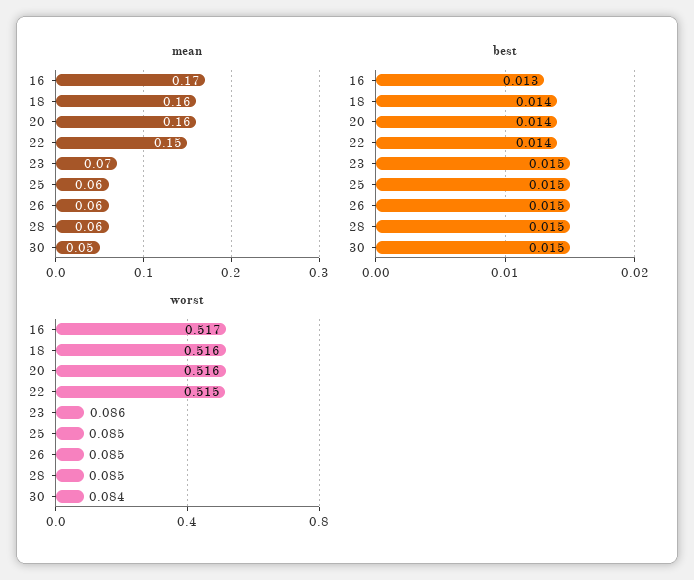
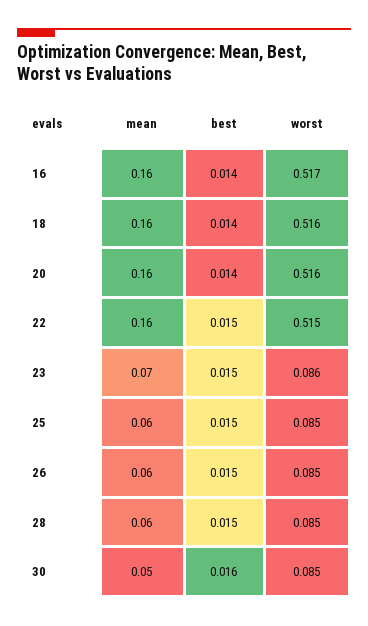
mean, 16: 0.17 -> 0.16
mean, 22: 0.15 -> 0.16
best, 16: 0.013 -> 0.014
best, 22: 0.014 -> 0.015
best, 30: 0.015 -> 0.016
worst, 30: 0.084 -> 0.085

